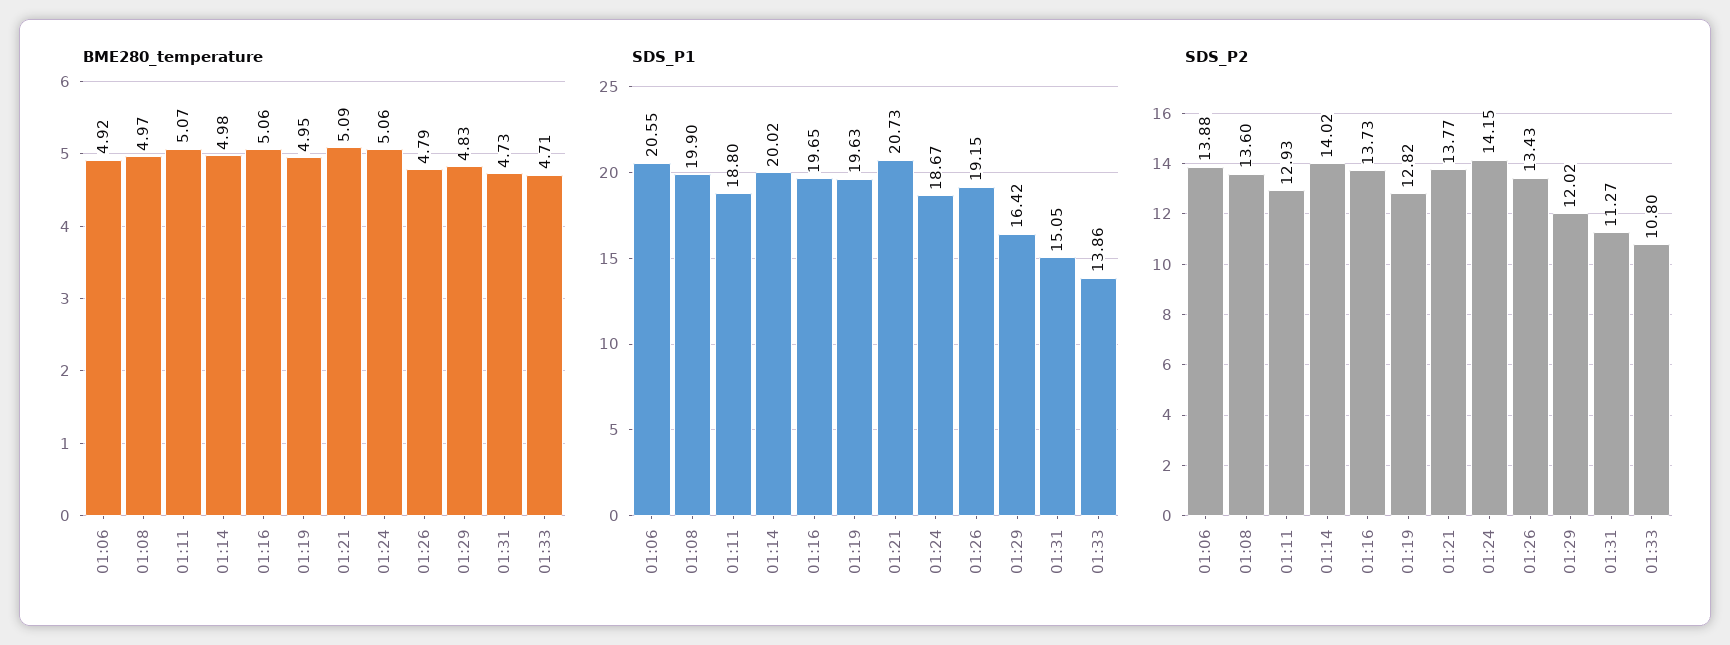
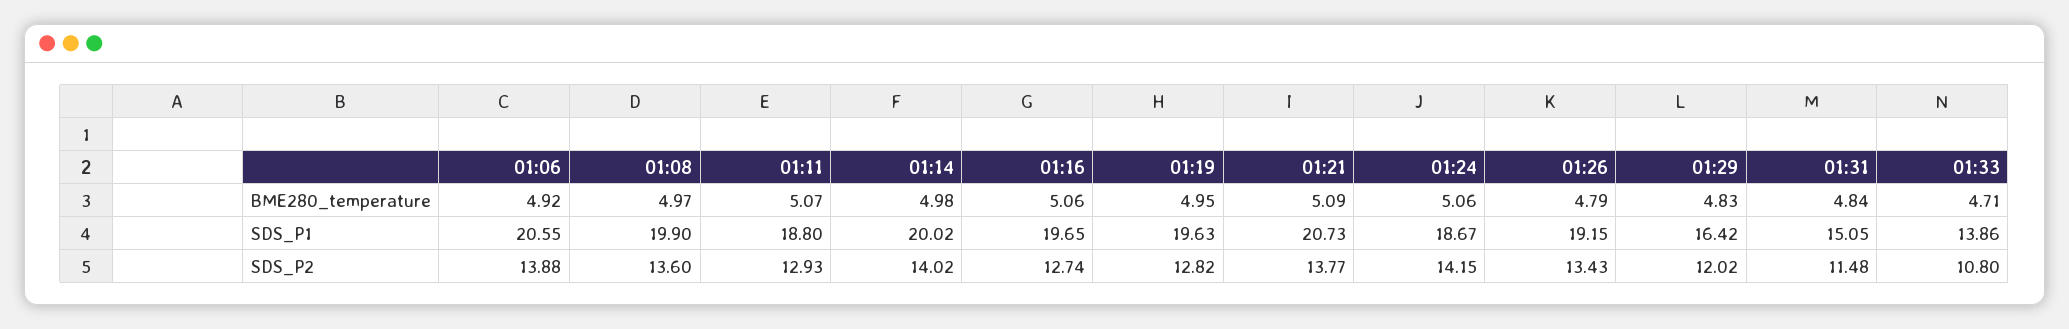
BME280_temperature, 01:31: 4.73 -> 4.84
SDS_P2, 01:16: 13.73 -> 12.74
SDS_P2, 01:31: 11.27 -> 11.48

